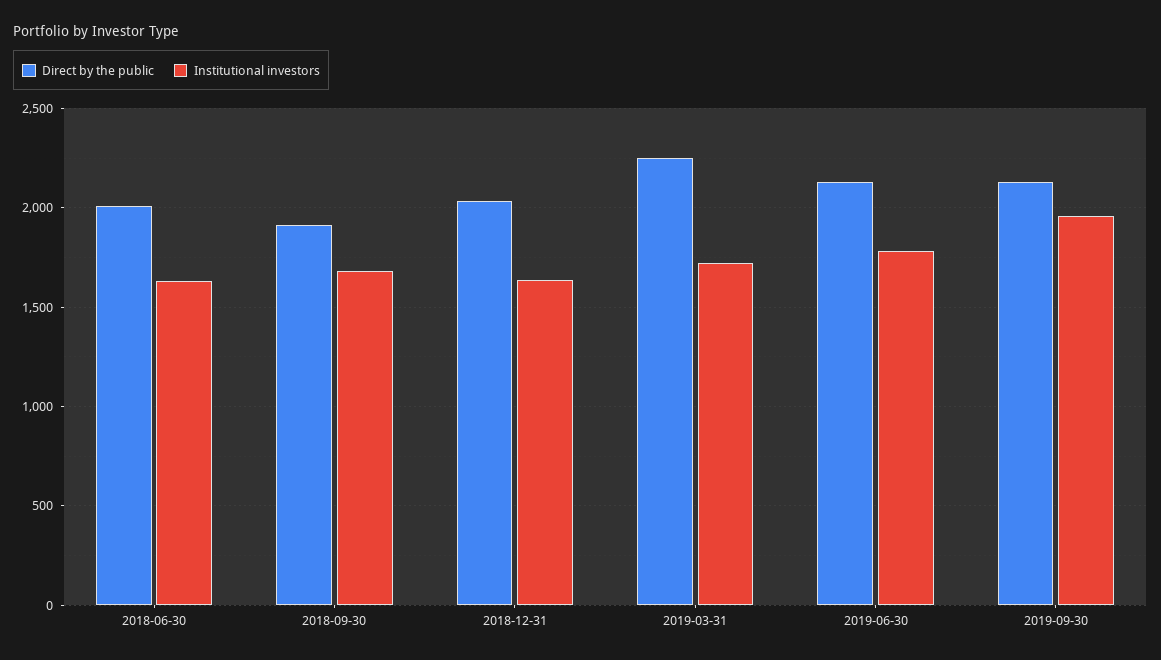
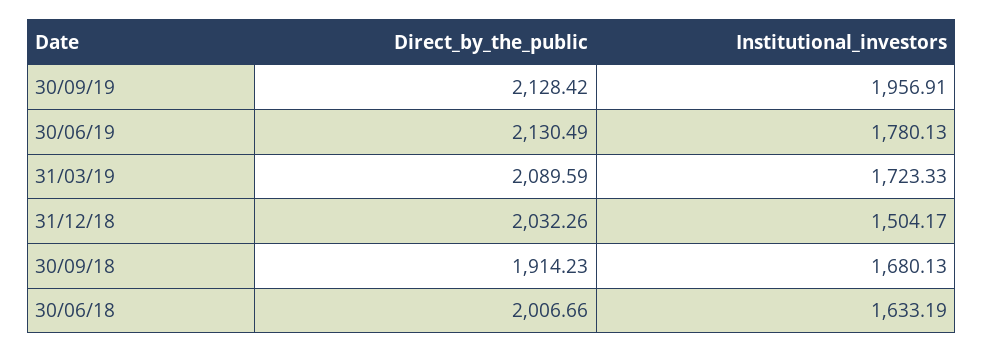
Institutional investors, 2018-12-31: 1650 -> 1504.17
Direct by the public, 2019-03-31: 2250 -> 2089.59

